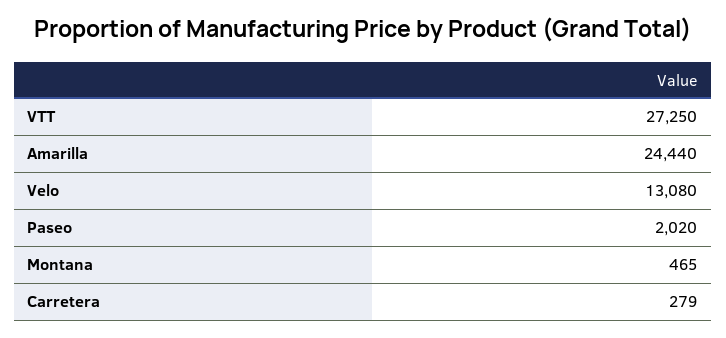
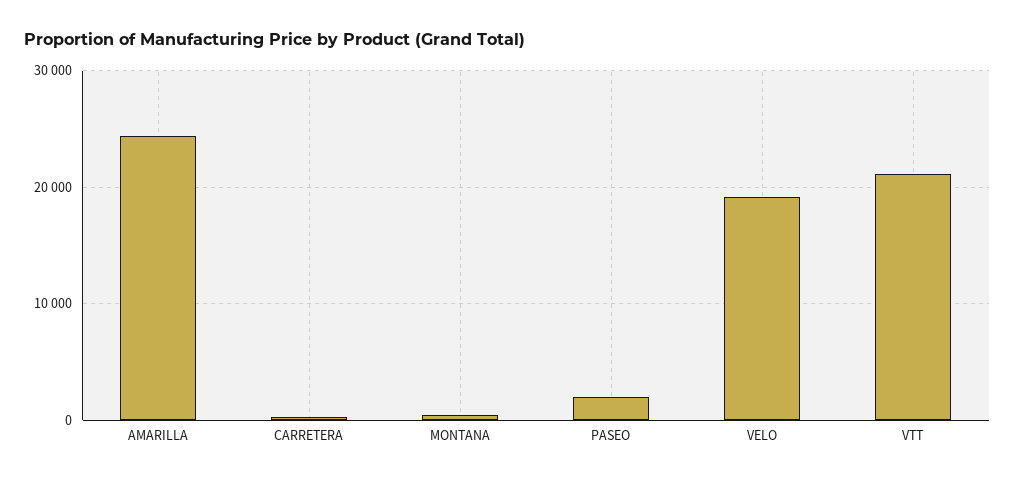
VTT: 27250 -> 21000
Velo: 13080 -> 19000

